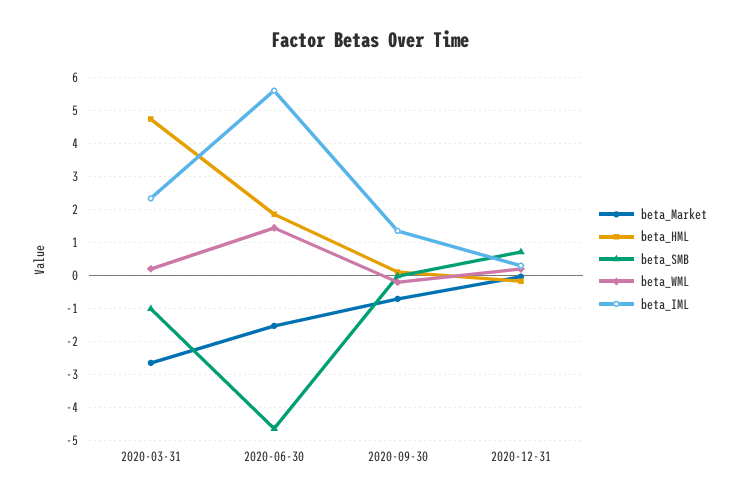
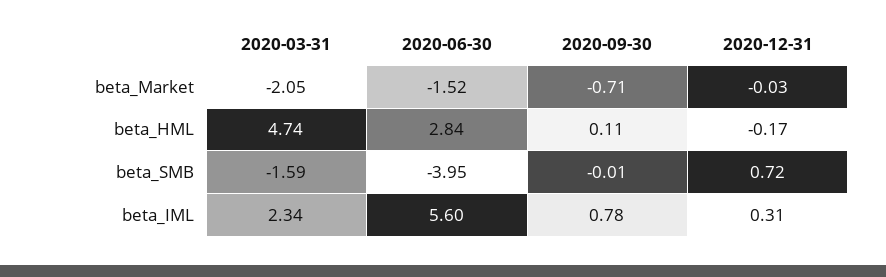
beta_Market, 2020-03-31: -2.6 -> -2.05
beta_SMB, 2020-03-31: -1 -> -1.59
beta_WML, 2020-03-31: 0.2 -> none
beta_HML, 2020-06-30: 1.8 -> 2.84
beta_SMB, 2020-06-30: -4.6 -> -3.95
beta_WML, 2020-06-30: 1.4 -> none
beta_WML, 2020-09-30: -0.2 -> none
beta_IML, 2020-09-30: 1.4 -> 0.78
beta_WML, 2020-12-31: 0.2 -> none

